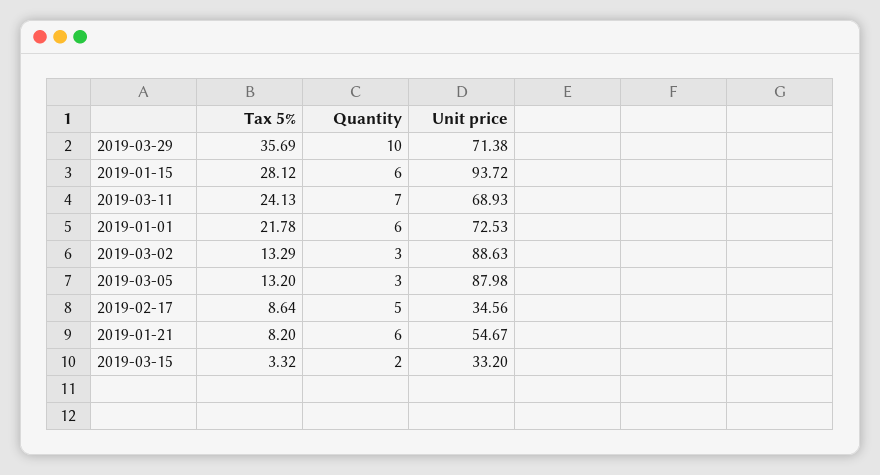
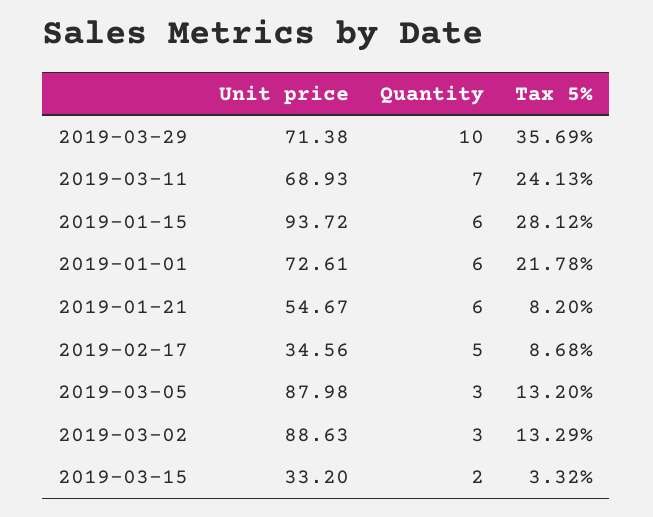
Unit price, 2019-01-01: 72.53 -> 72.61
Tax 5%, 2019-02-17: 8.64 -> 8.68

